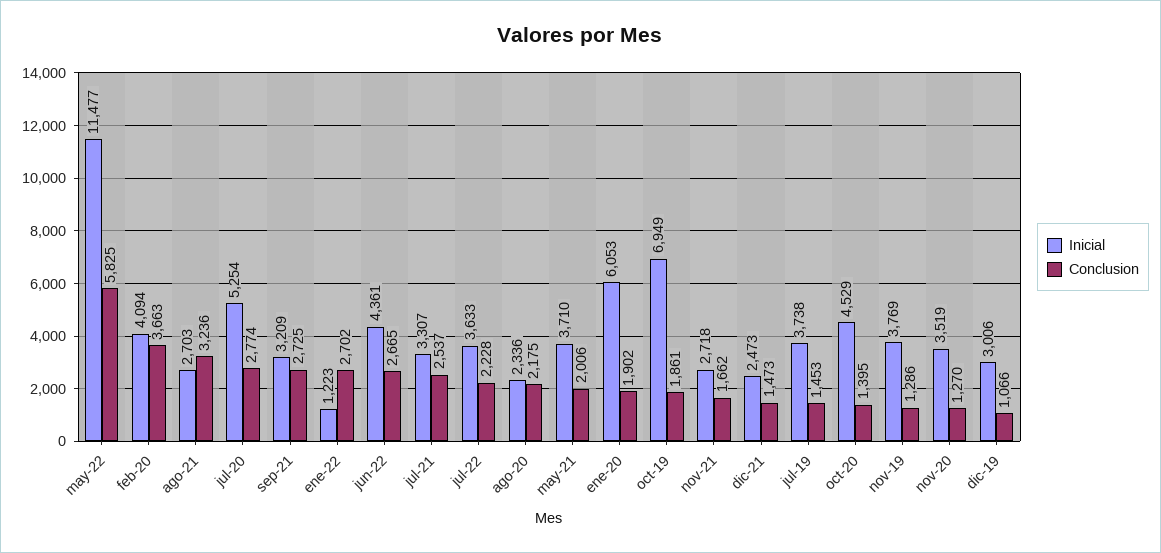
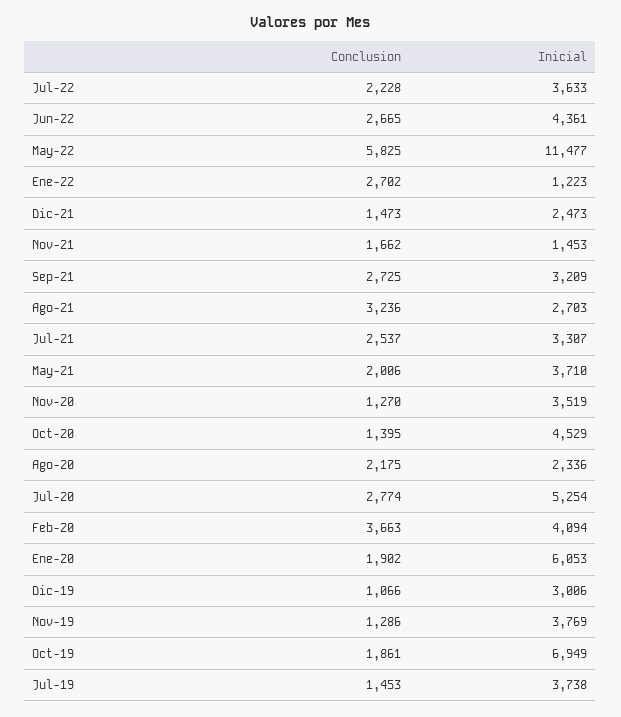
Inicial, nov-21: 2718 -> 1453

